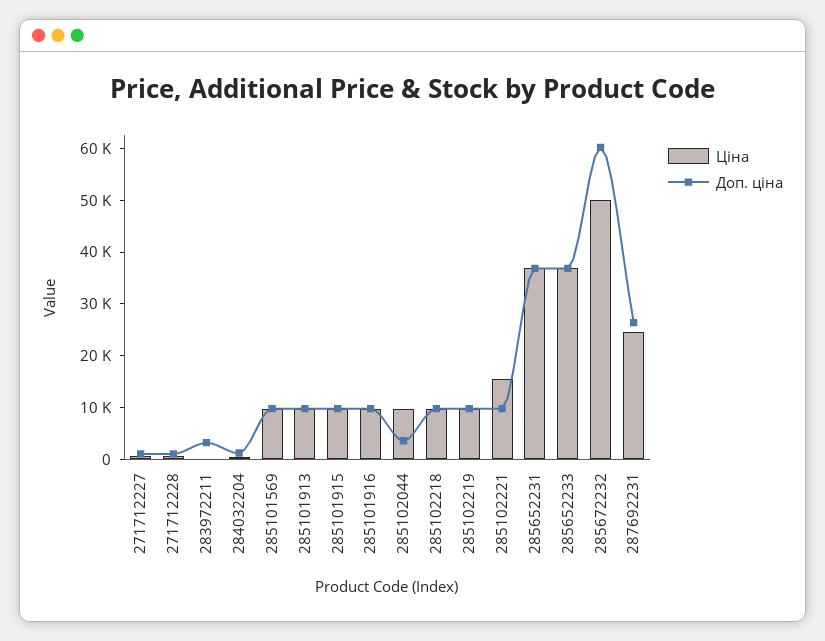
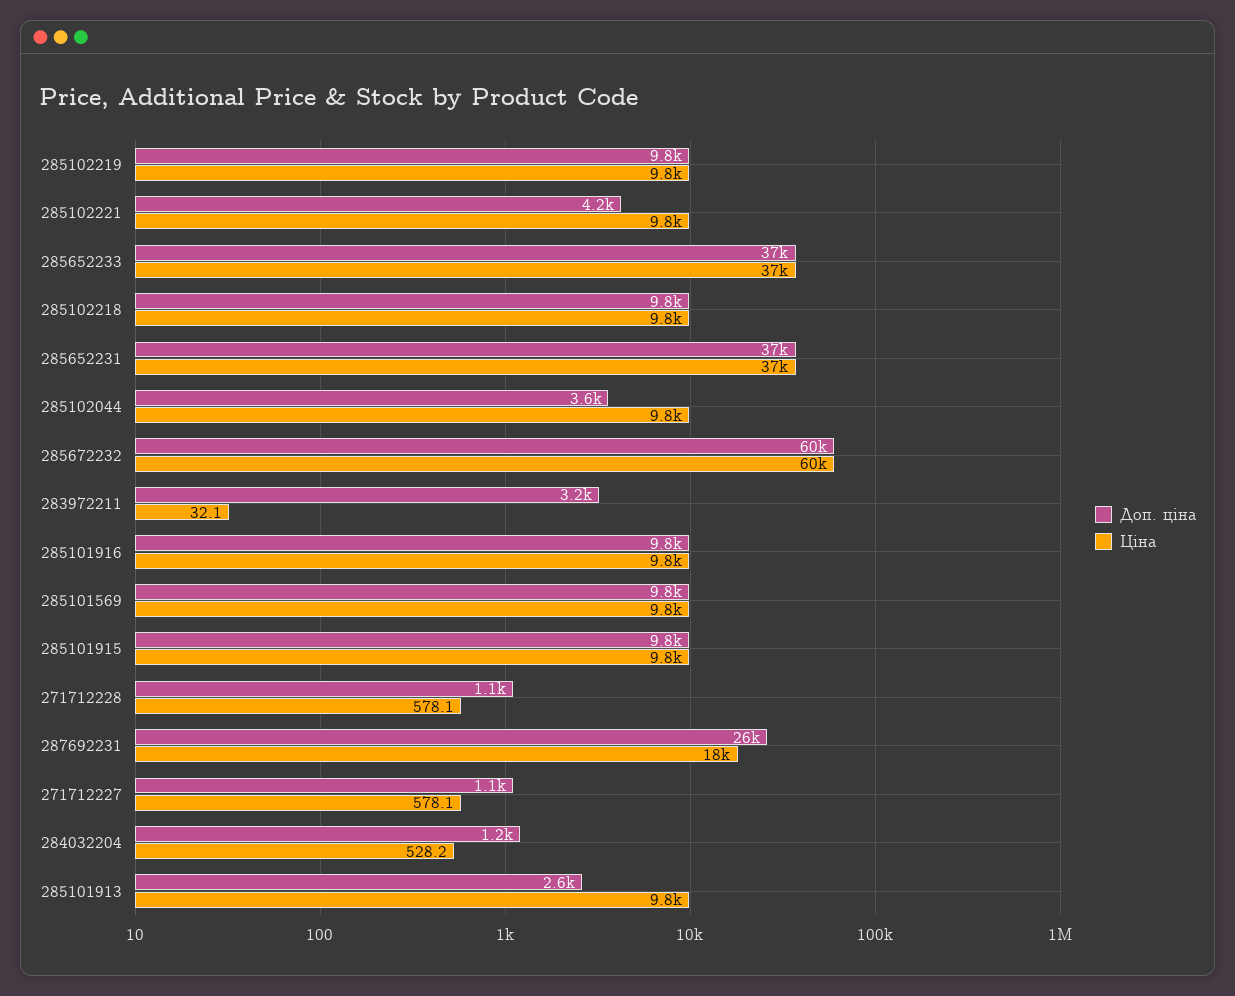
Доп. ціна, 285101913: 10000 -> 2600
Ціна, 285102221: 16000 -> 9800
Доп. ціна, 285102221: 10000 -> 4200
Ціна, 285672232: 50000 -> 60000
Ціна, 287692231: 24000 -> 18000

